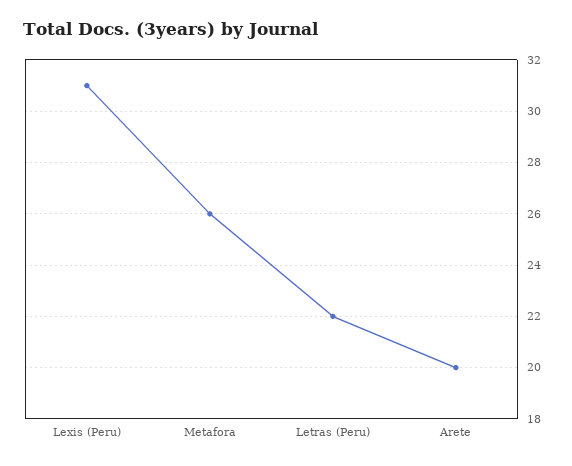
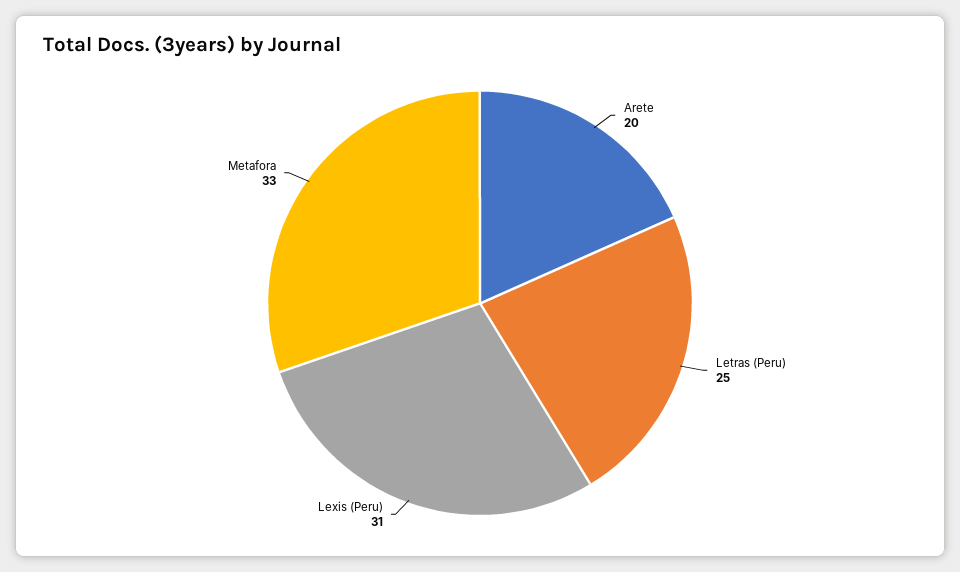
Metafora: 26 -> 33
Letras (Peru): 22 -> 25

